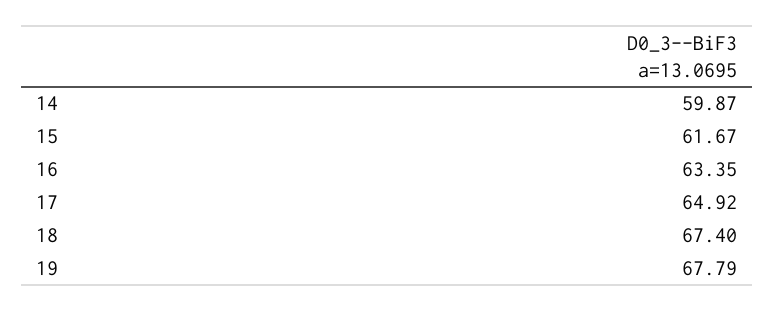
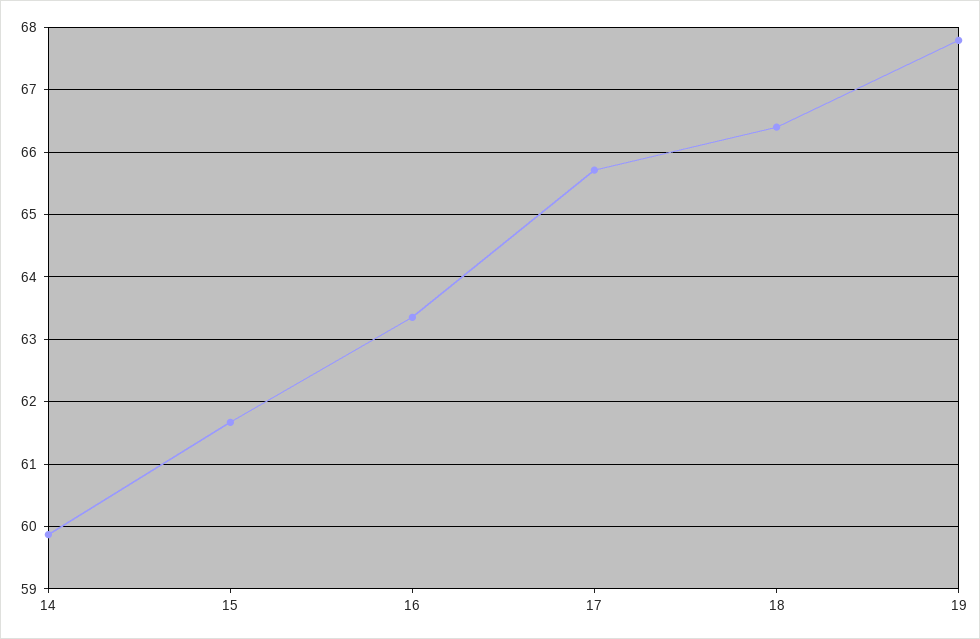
17: 64.92 -> 65.7
18: 67.4 -> 66.4

